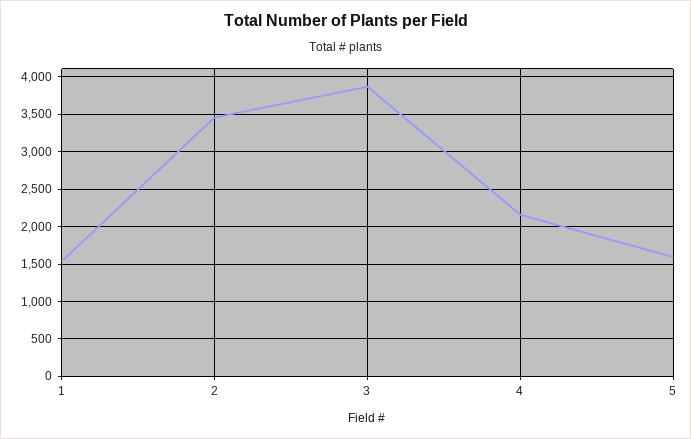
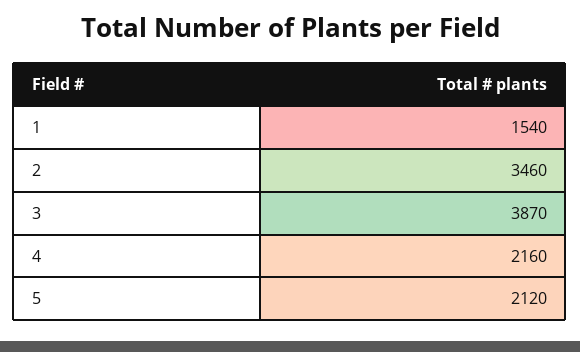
5: 1600 -> 2120

